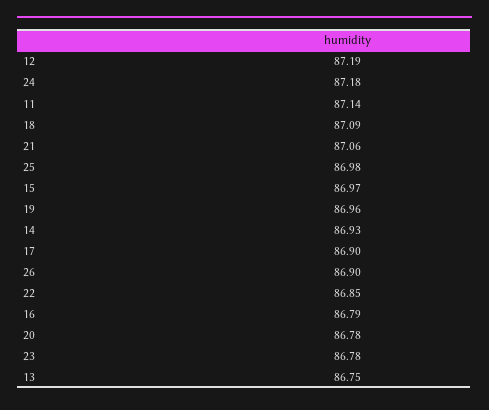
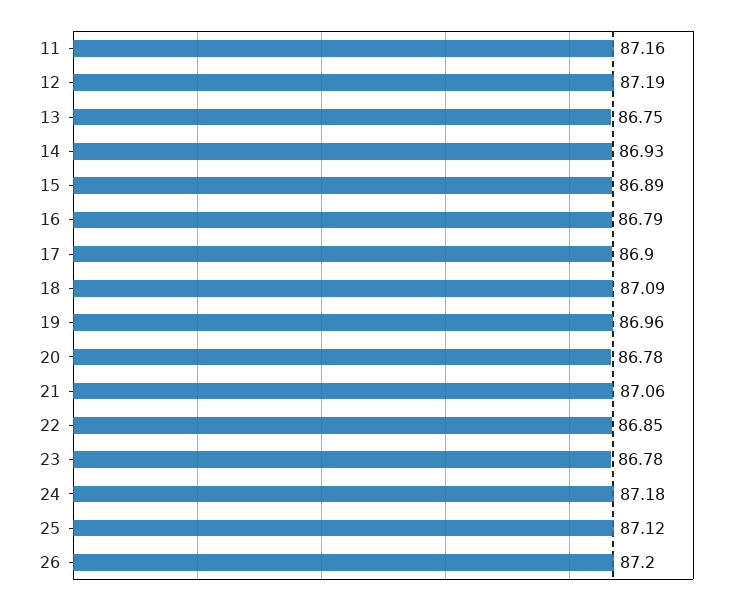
11: 87.14 -> 87.16
25: 86.98 -> 87.12
15: 86.97 -> 86.89
26: 86.9 -> 87.2

